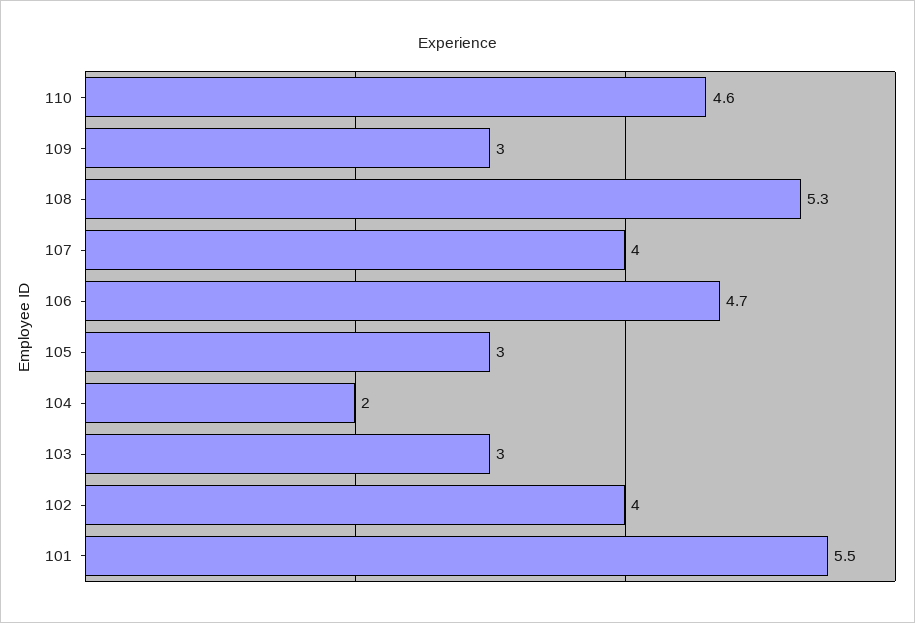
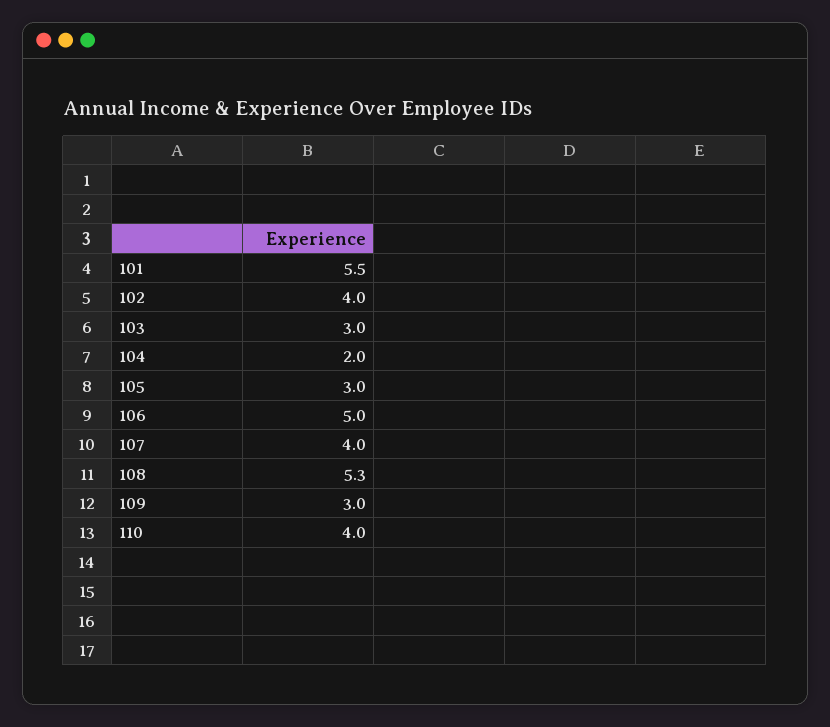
110: 4.6 -> 4
106: 4.7 -> 5

